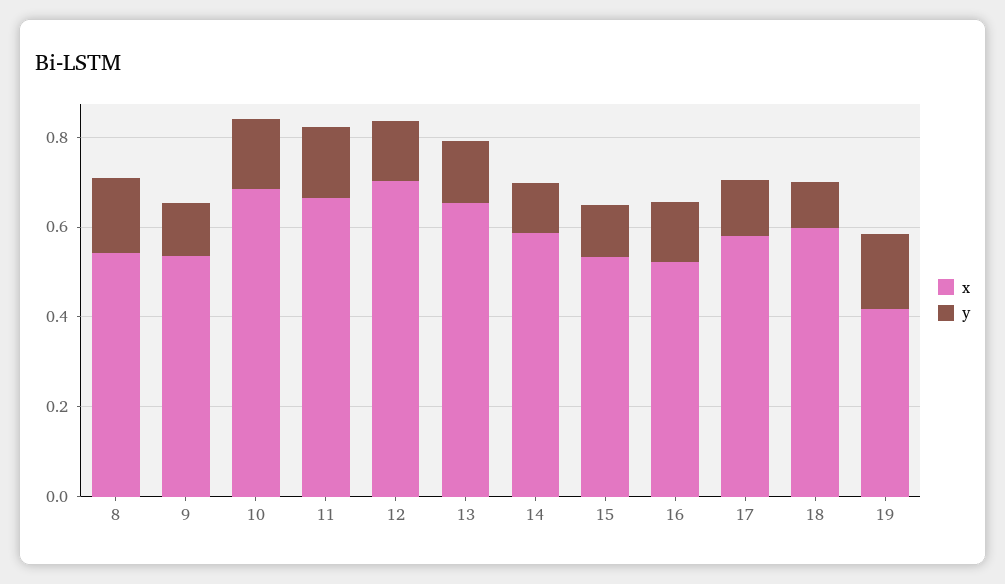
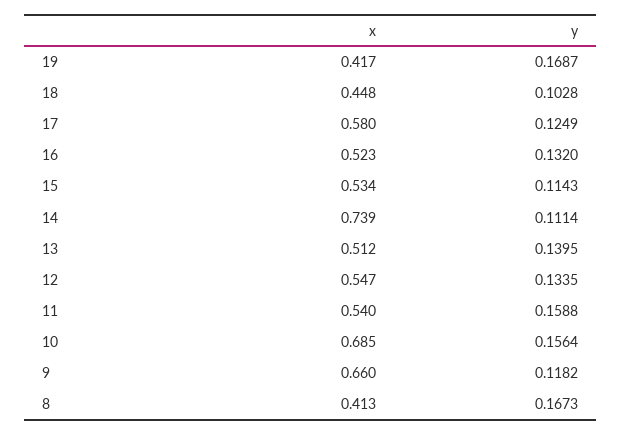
x, 8: 0.55 -> 0.413
x, 9: 0.55 -> 0.66
x, 11: 0.65 -> 0.54
x, 12: 0.7 -> 0.547
x, 13: 0.65 -> 0.512
x, 14: 0.6 -> 0.739
x, 18: 0.6 -> 0.448

